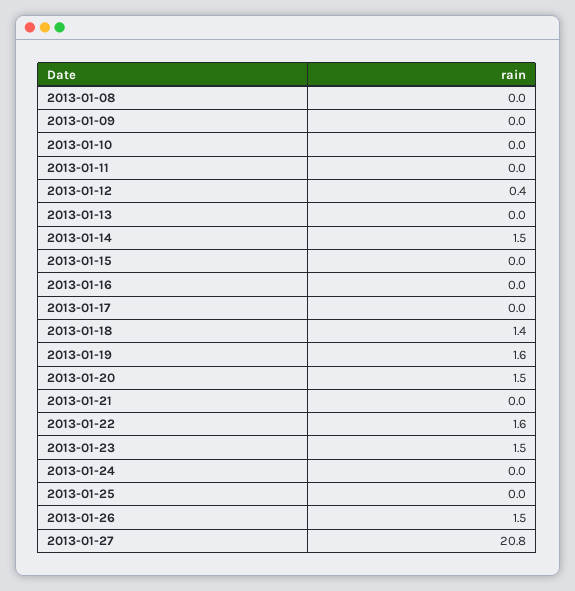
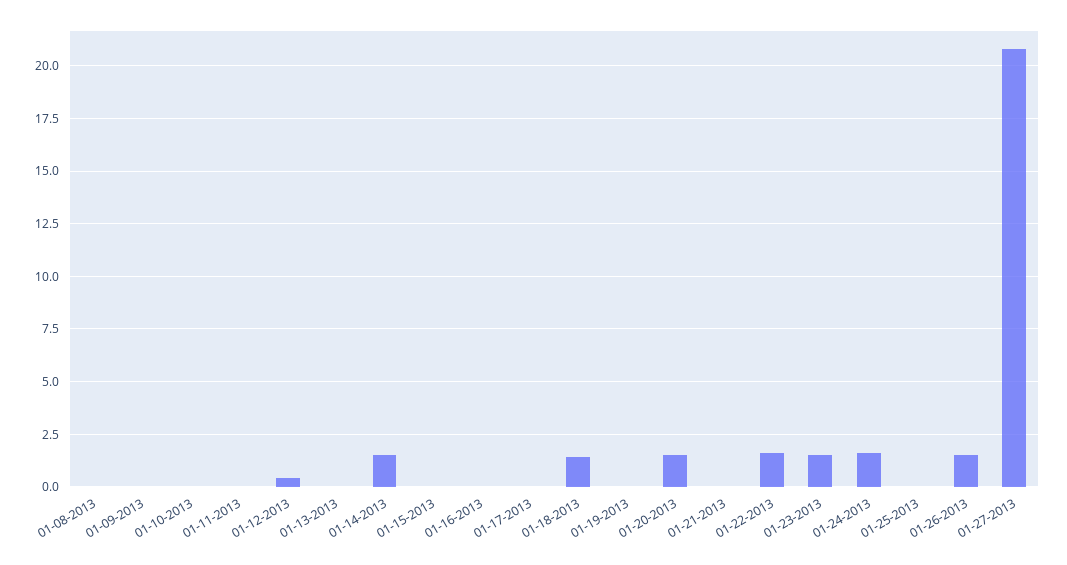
2013-01-19: 1.6 -> 0
2013-01-24: 0 -> 1.5

